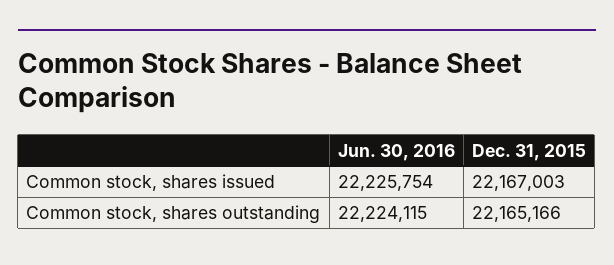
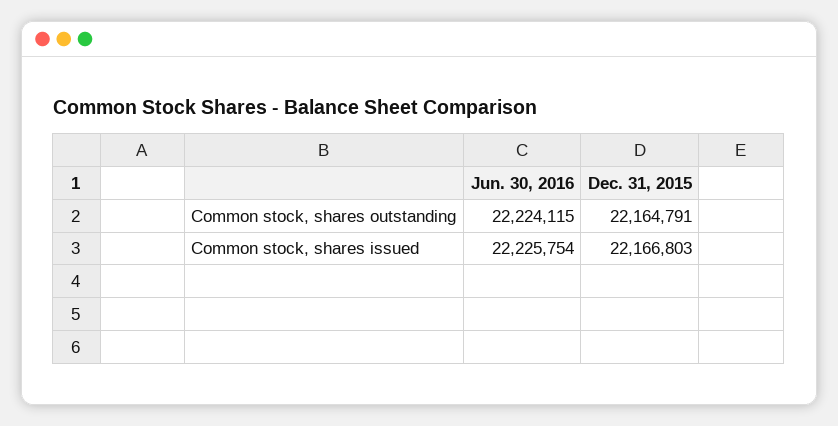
Dec. 31, 2015, Common stock, shares issued: 22167003 -> 22166803
Dec. 31, 2015, Common stock, shares outstanding: 22165166 -> 22164791

